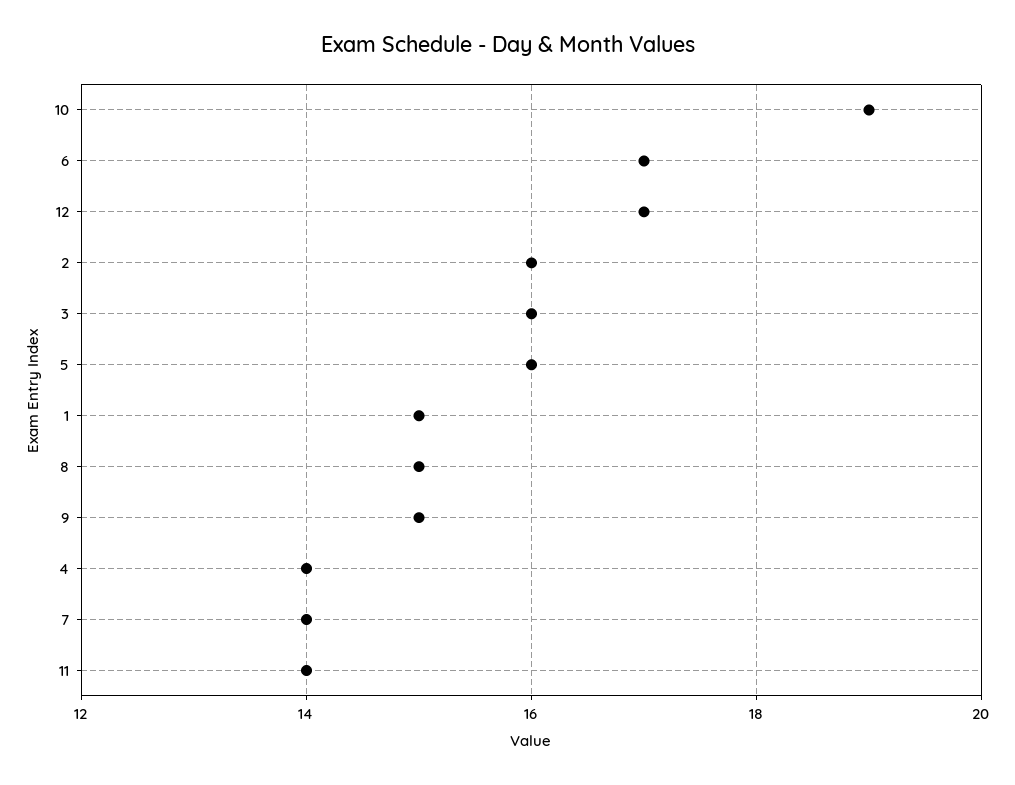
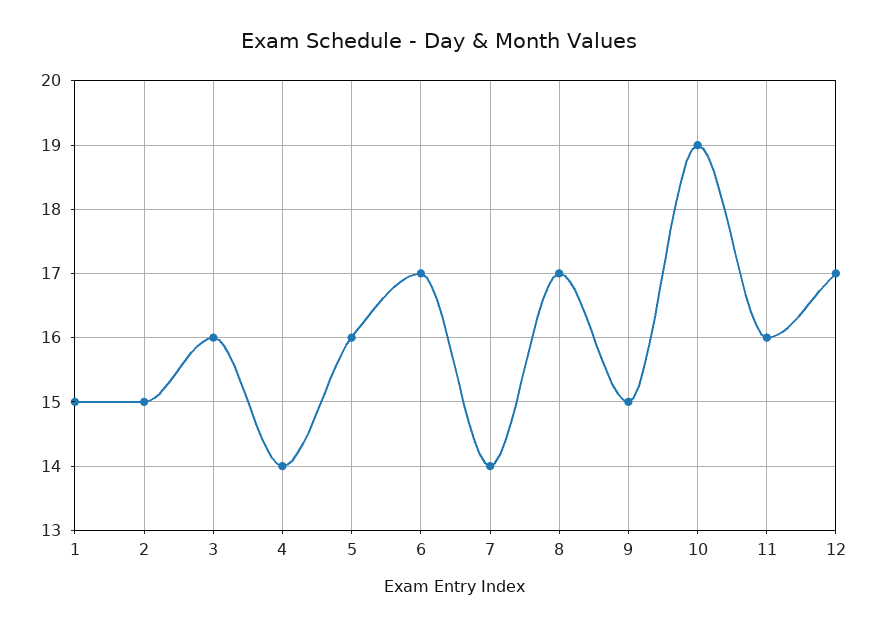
2: 16 -> 15
8: 15 -> 17
11: 14 -> 16

